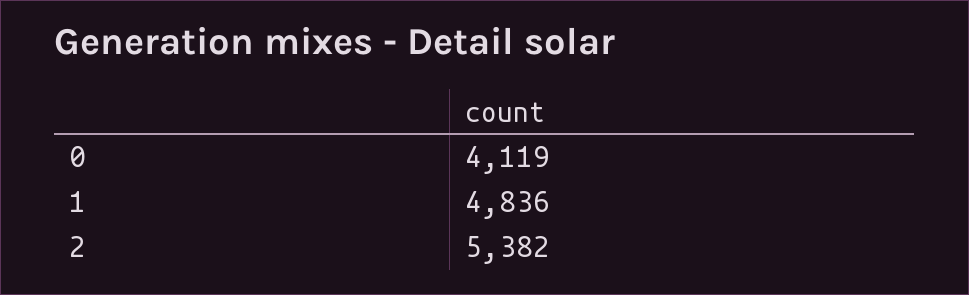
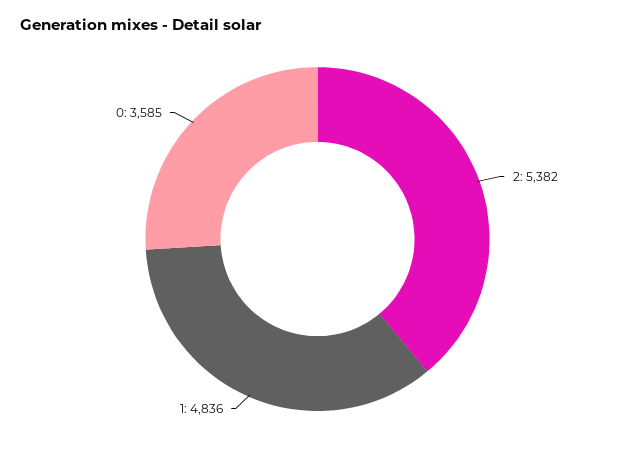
0: 4119 -> 3585

